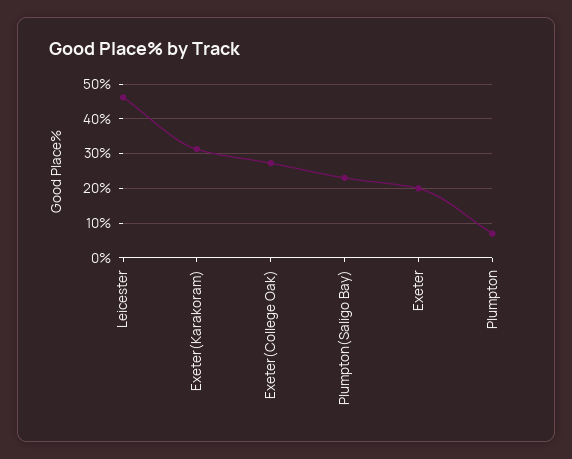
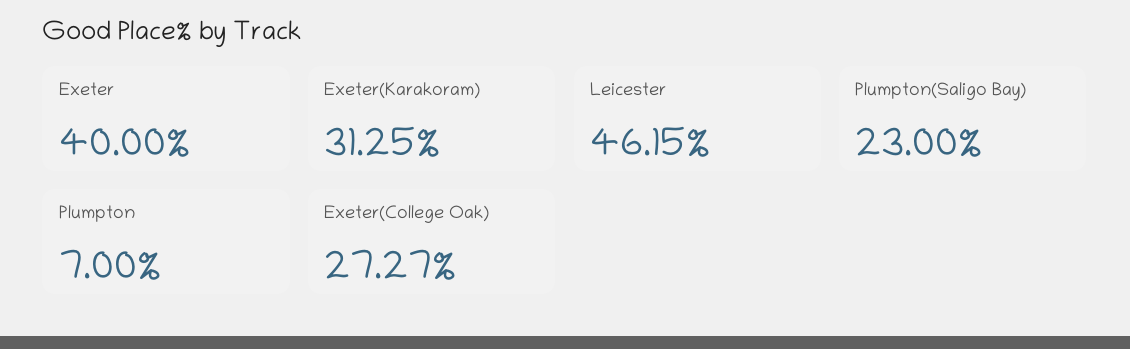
Exeter: 20 -> 40

